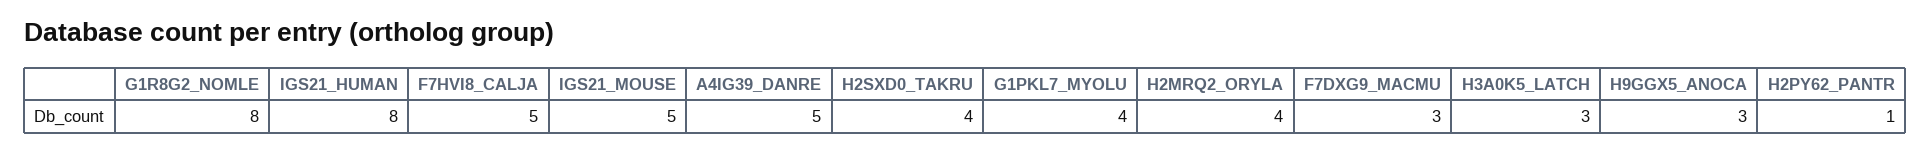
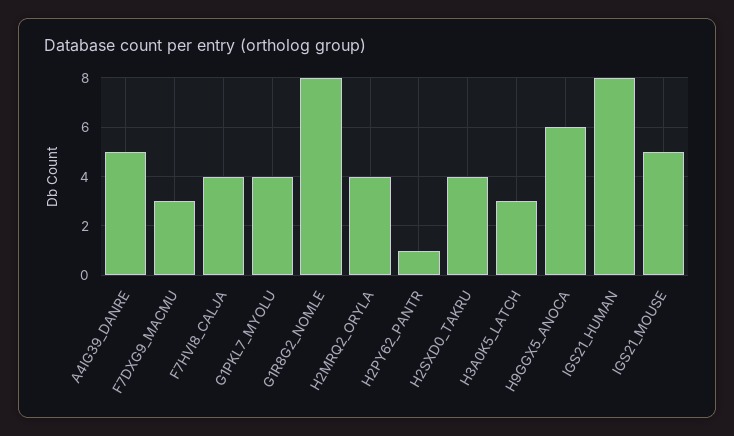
F7HVI8_CALJA: 5 -> 4
H9GGX5_ANOCA: 3 -> 6

